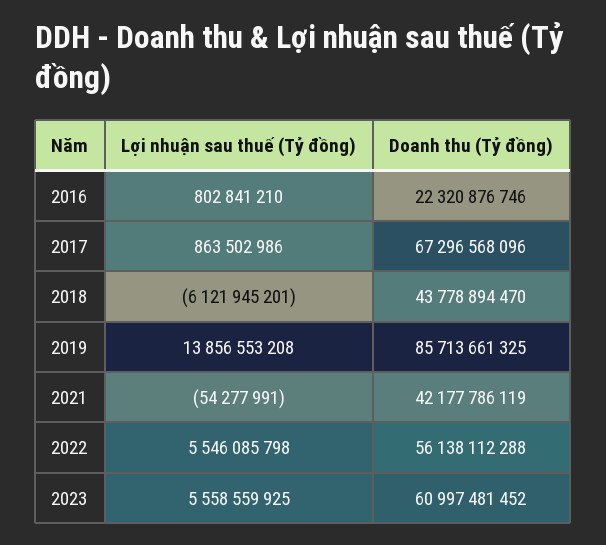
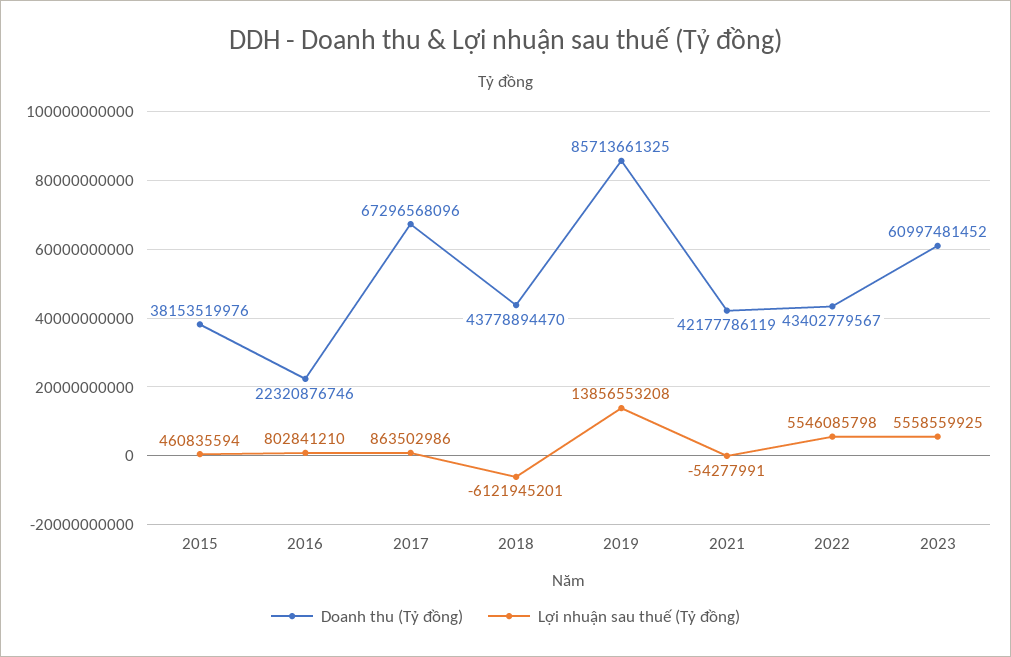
Doanh thu (Tỷ đồng), 2022: 56138112288 -> 43402779567
Doanh thu (Tỷ đồng), 2015: none -> 38153519976
Lợi nhuận sau thuế (Tỷ đồng), 2015: none -> 460835594

